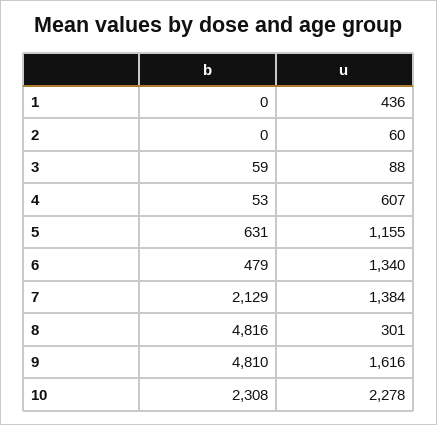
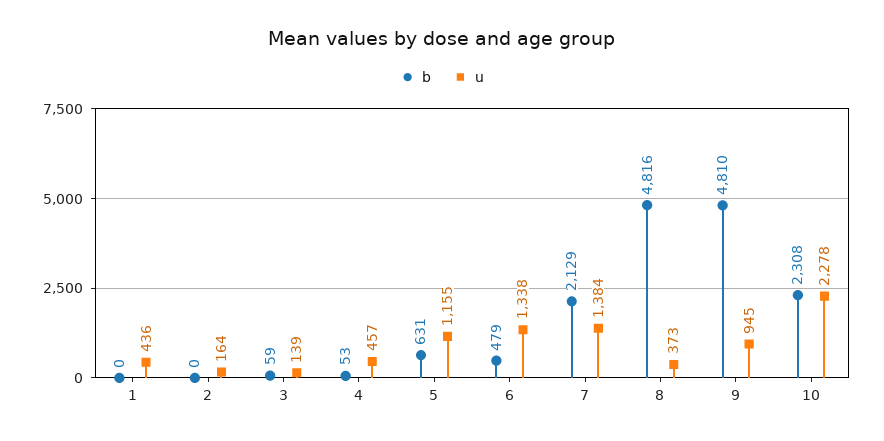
u, 2: 60 -> 164
u, 3: 88 -> 139
u, 4: 607 -> 457
u, 6: 1340 -> 1338
u, 8: 301 -> 373
u, 9: 1616 -> 945

